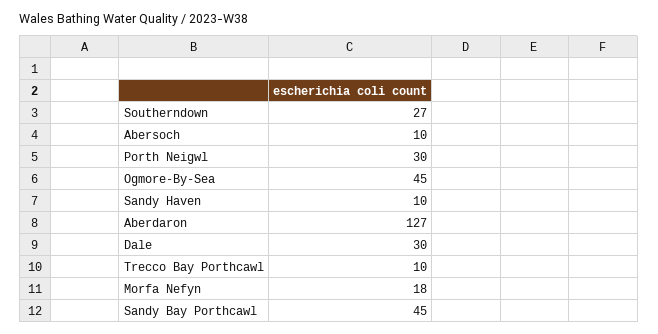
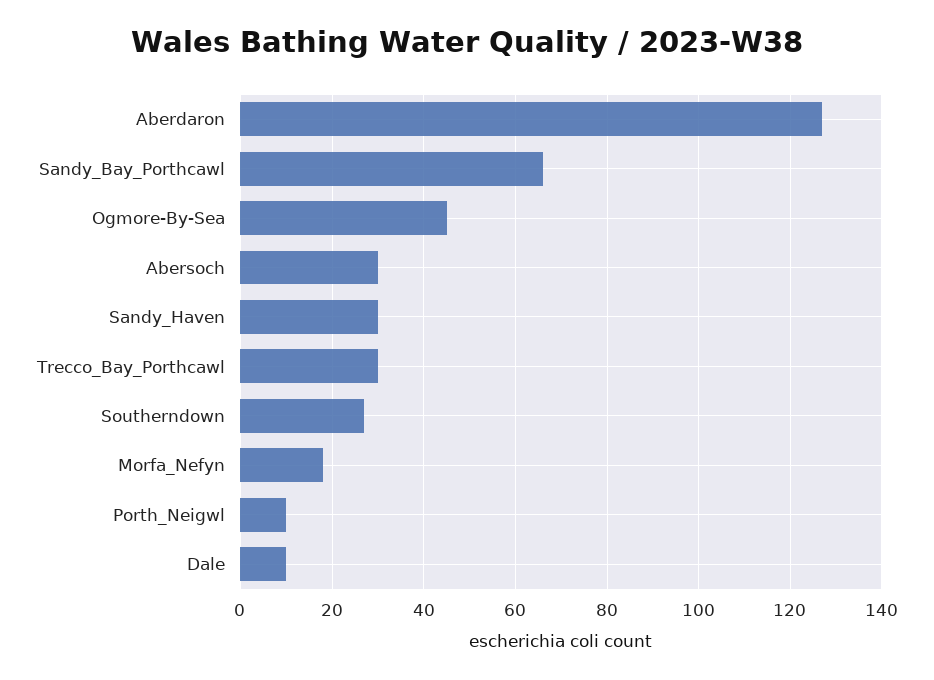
Abersoch: 10 -> 30
Porth Neigwl: 30 -> 10
Sandy Haven: 10 -> 30
Dale: 30 -> 10
Trecco Bay Porthcawl: 10 -> 30
Sandy Bay Porthcawl: 45 -> 65

